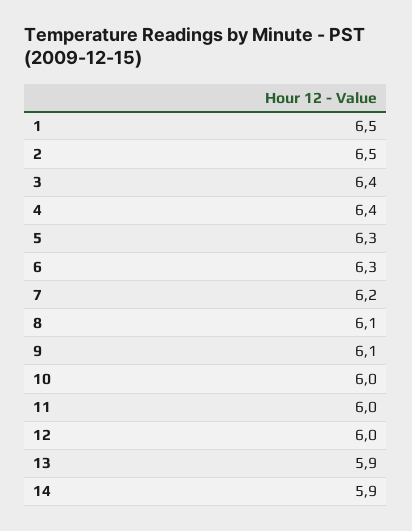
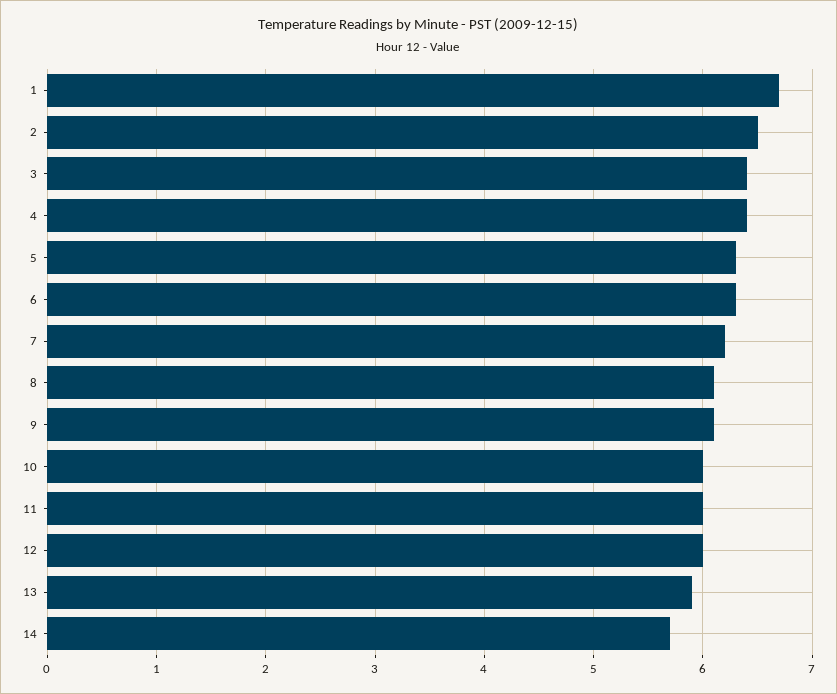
1: 6.5 -> 6.7
14: 5.9 -> 5.7

